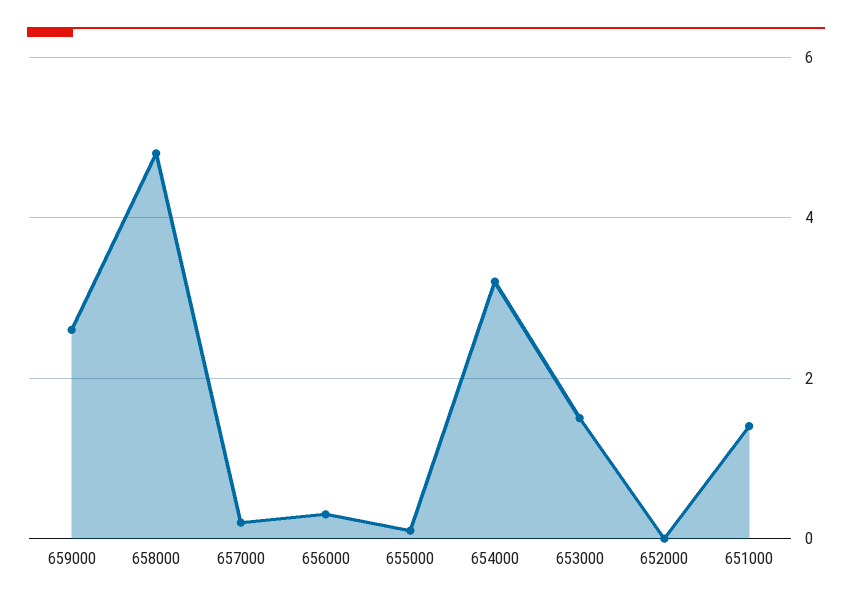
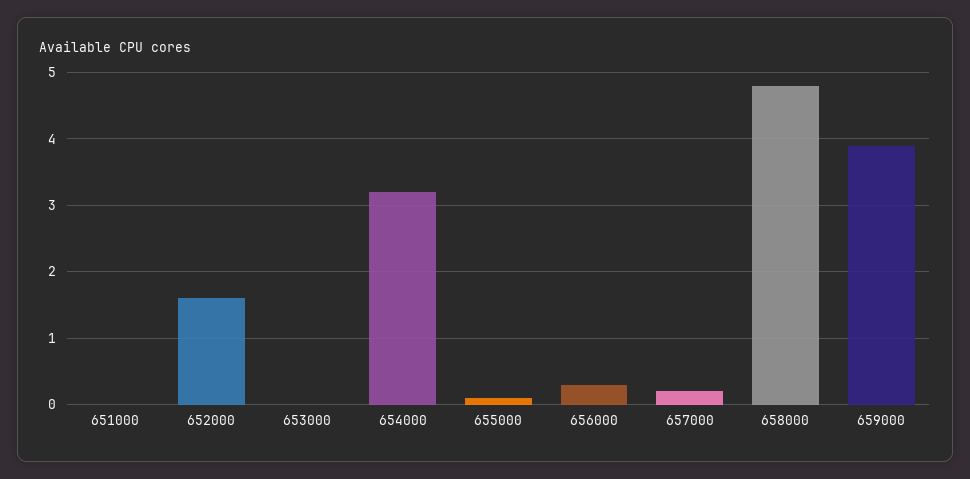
659000: 2.5 -> 3.9
653000: 1.5 -> 0
652000: 0 -> 1.6
651000: 1.5 -> 0

